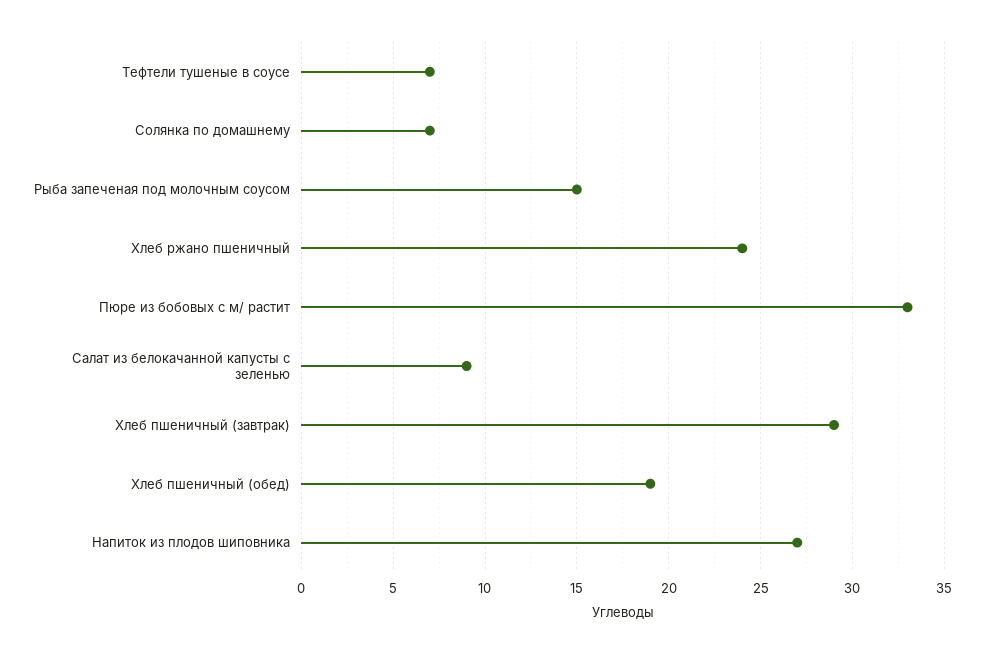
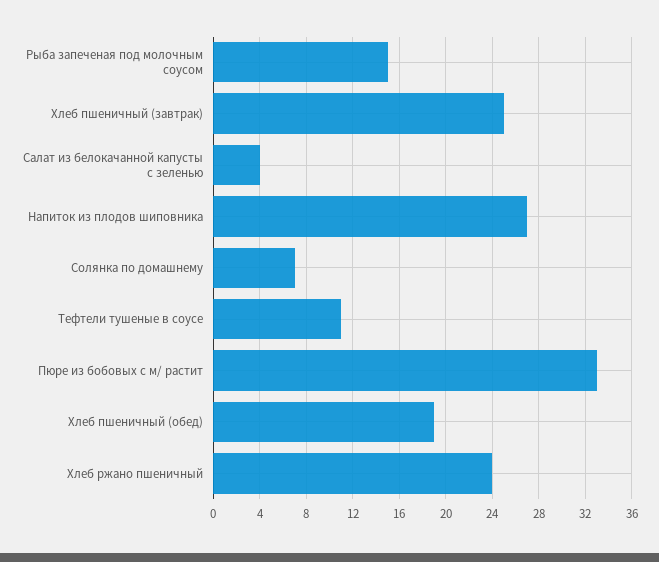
Тефтели тушеные в соусе: 7 -> 11
Салат из белокачанной капусты с зеленью: 9 -> 4
Хлеб пшеничный (завтрак): 29 -> 25

